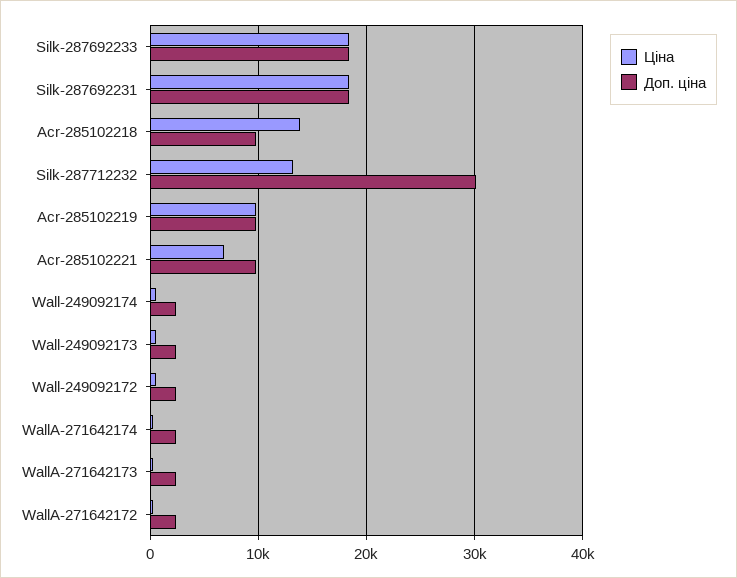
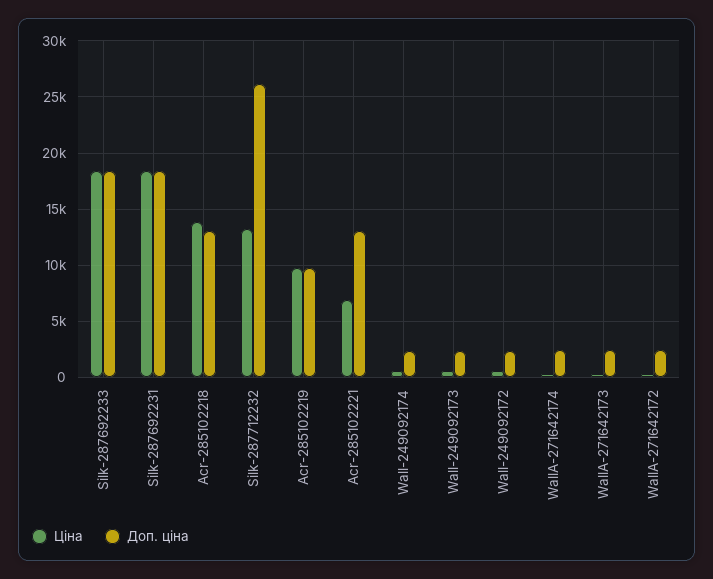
Доп. ціна, Acr-285102218: 10000 -> 13000
Доп. ціна, Silk-287712232: 30000 -> 26000
Доп. ціна, Acr-285102221: 10000 -> 13000

